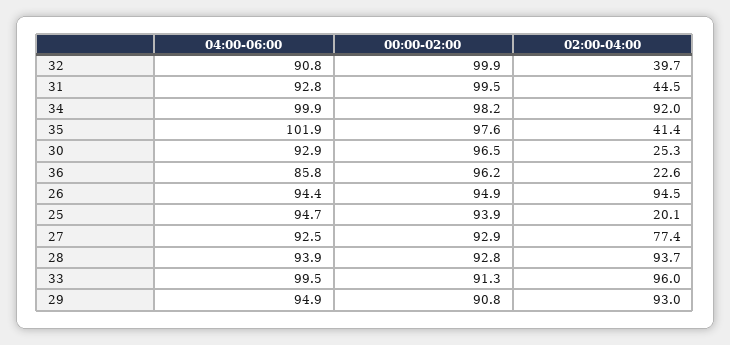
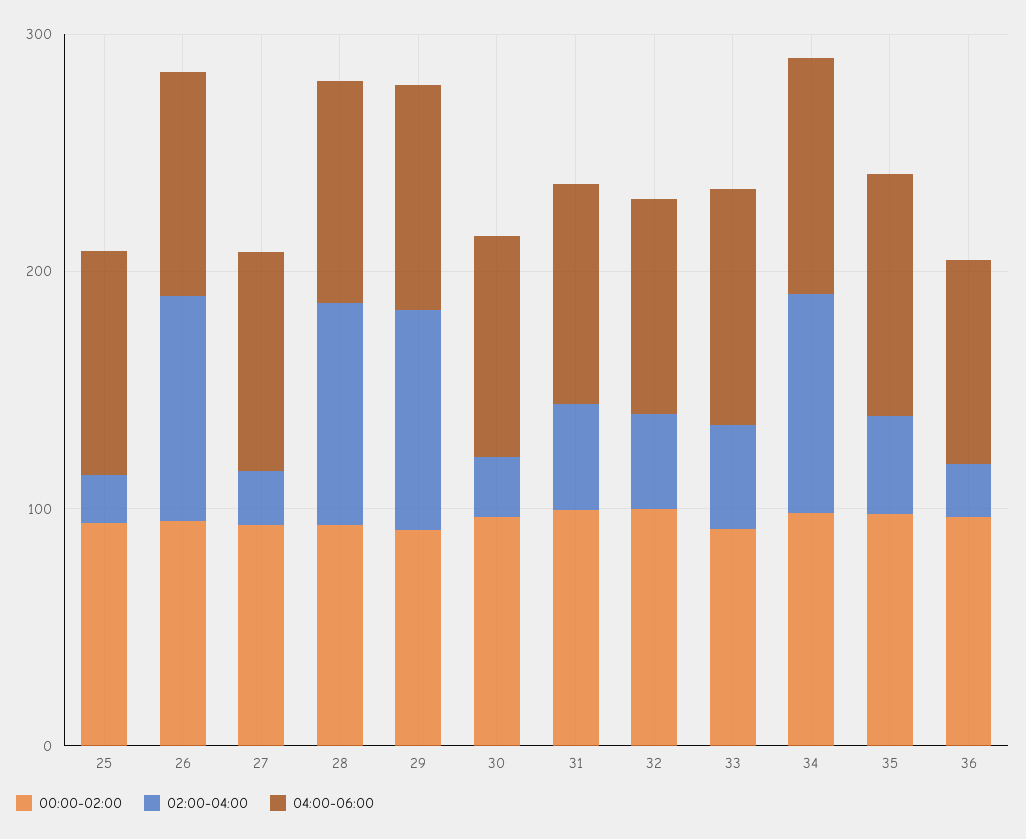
02:00-04:00, 27: 77.4 -> 20
02:00-04:00, 33: 96 -> 40

